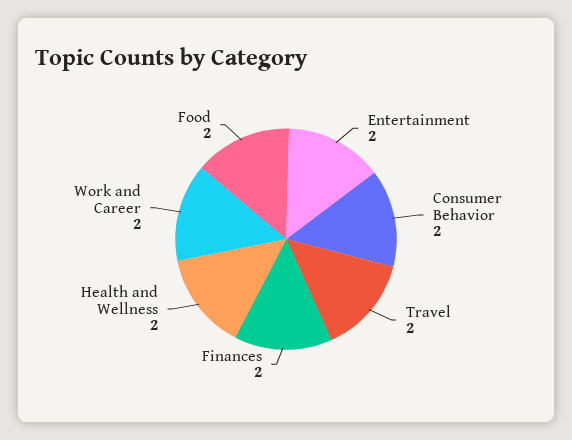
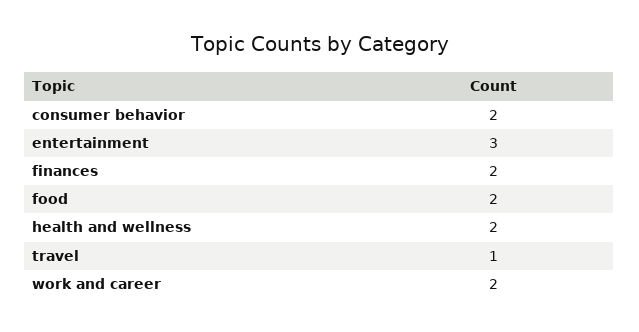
Entertainment: 2 -> 3
Travel: 2 -> 1

